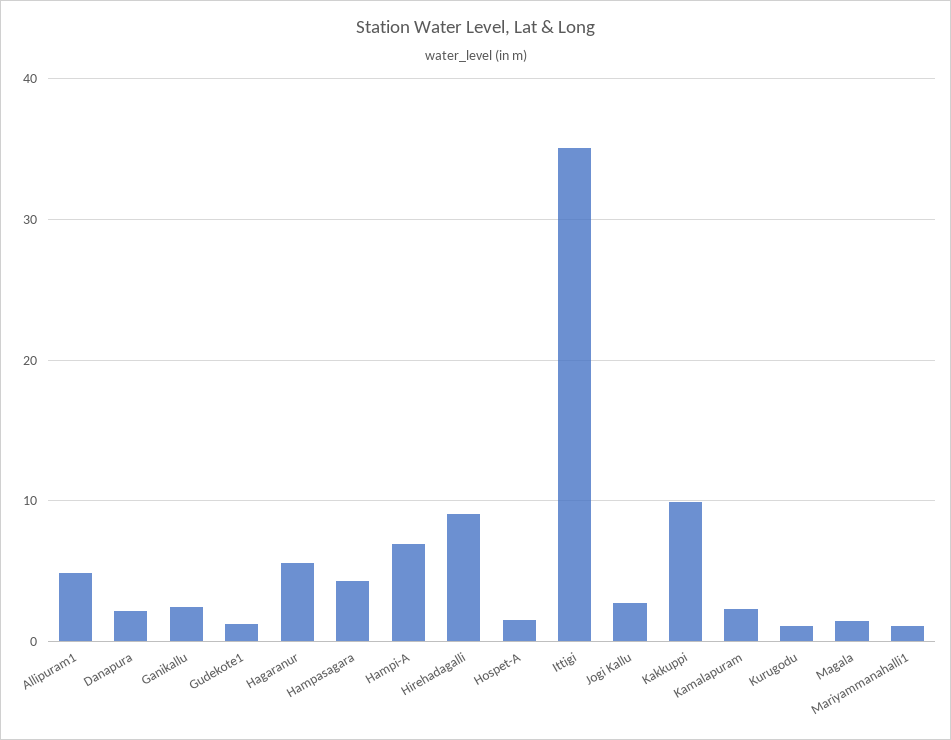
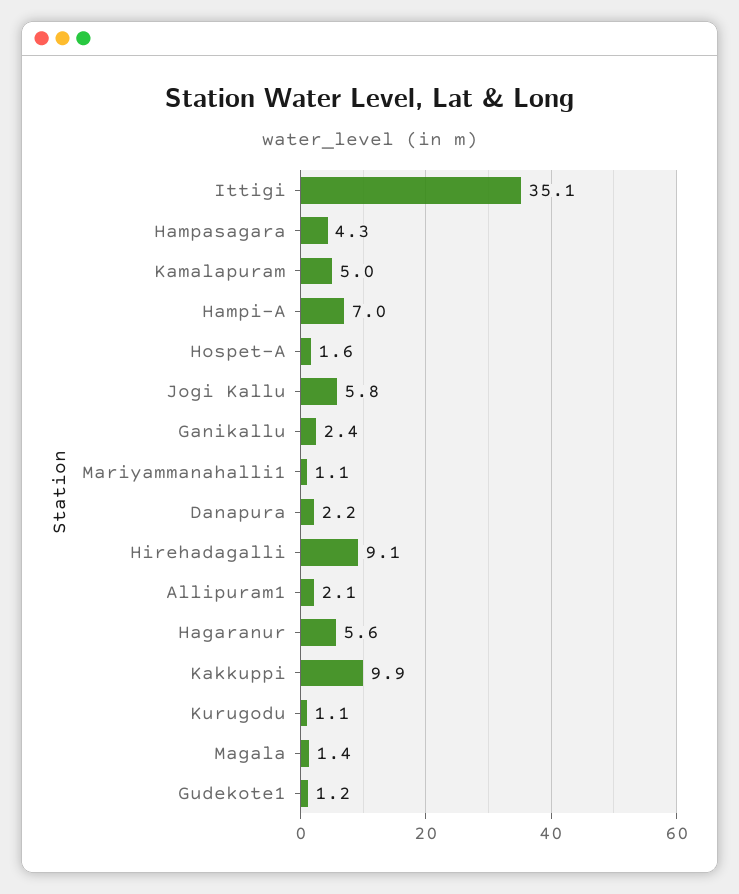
Allipuram1: 5 -> 2.1
Jogi Kallu: 3 -> 5.8
Kamalapuram: 2 -> 5

